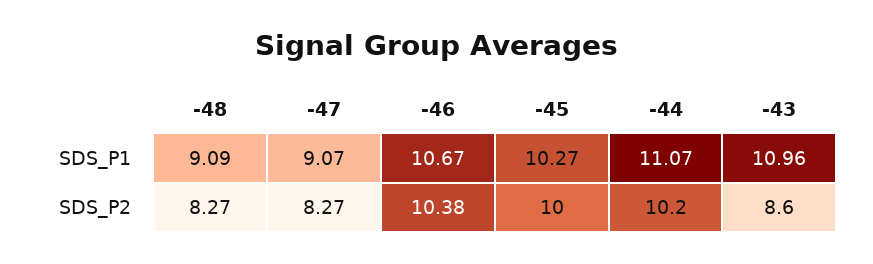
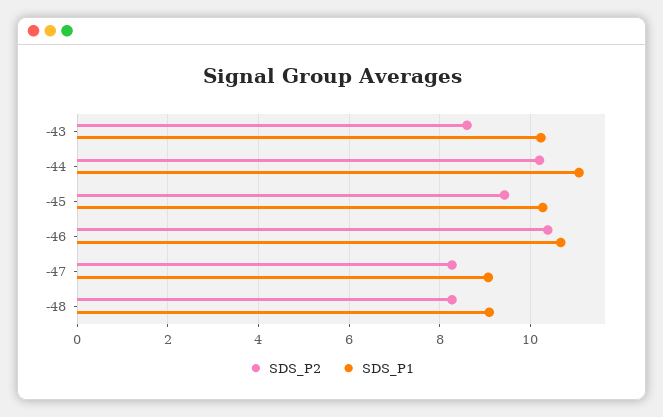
SDS_P1, -43: 10.96 -> 10.2
SDS_P2, -45: 10 -> 9.4

